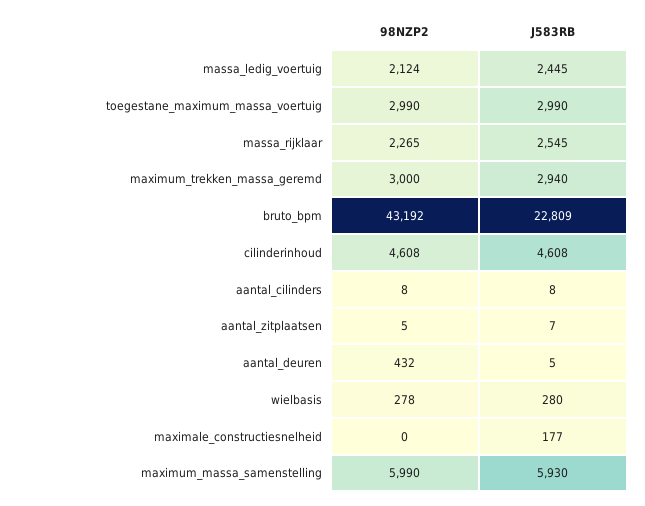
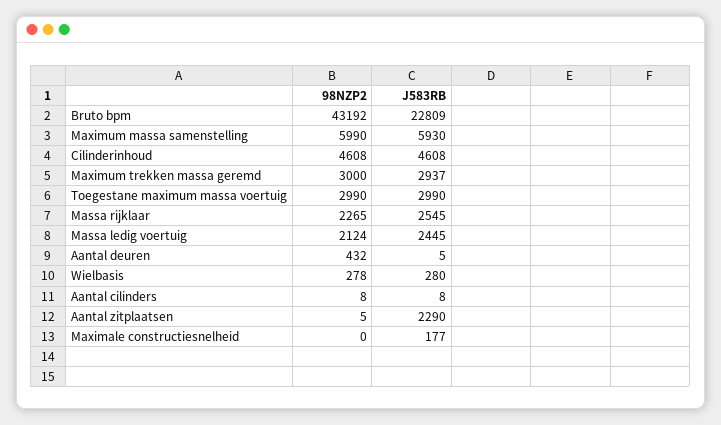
J583RB, maximum_trekken_massa_geremd: 2940 -> 2937
J583RB, aantal_zitplaatsen: 7 -> 2290

